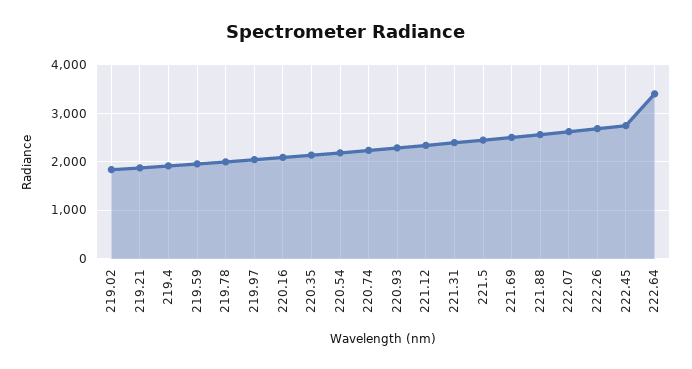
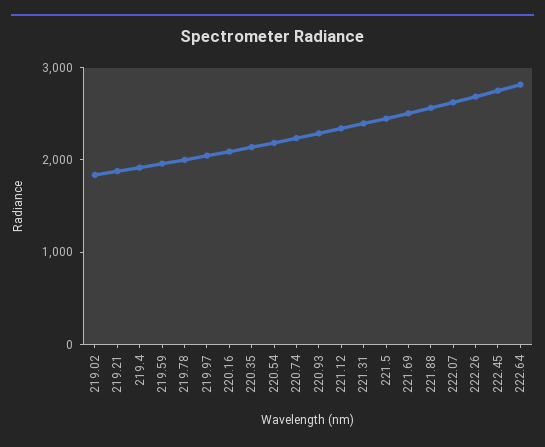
222.64: 3400 -> 2800

